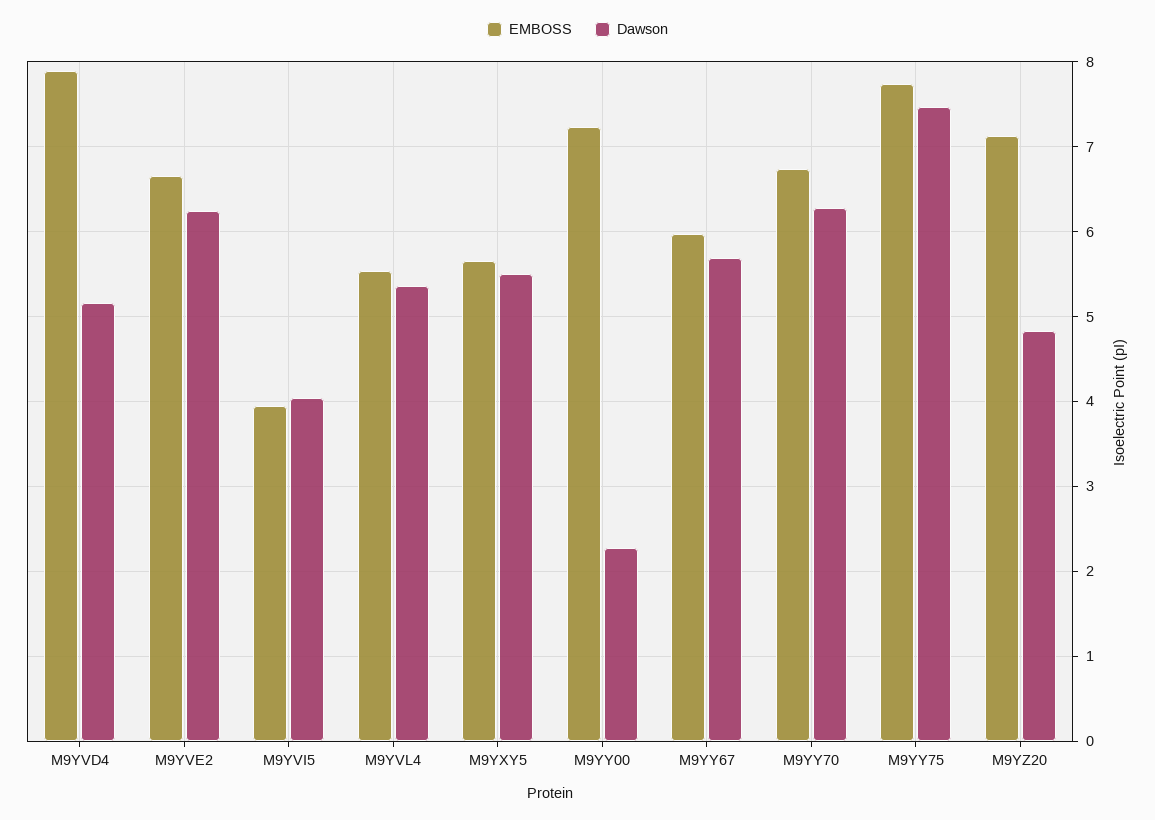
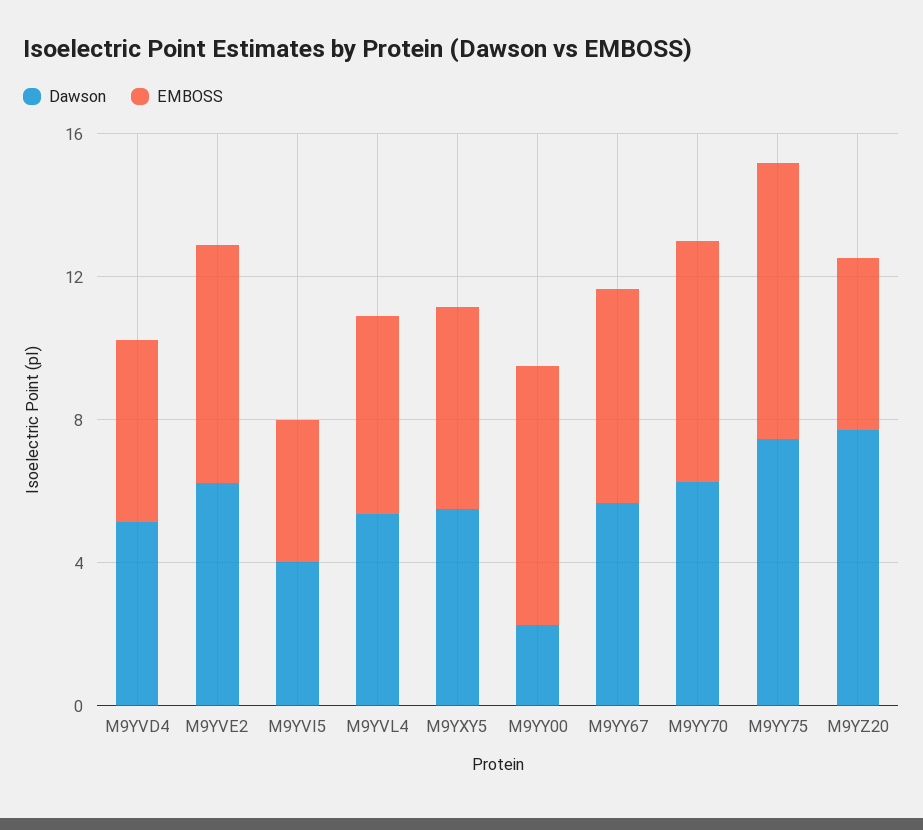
EMBOSS, M9YVD4: 7.9 -> 5
EMBOSS, M9YZ20: 7.1 -> 5
Dawson, M9YZ20: 4.8 -> 8

